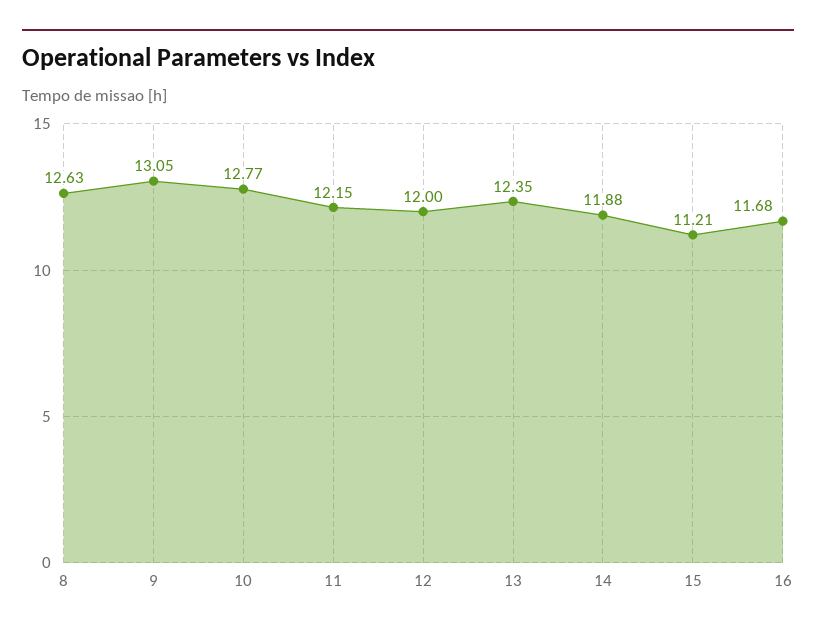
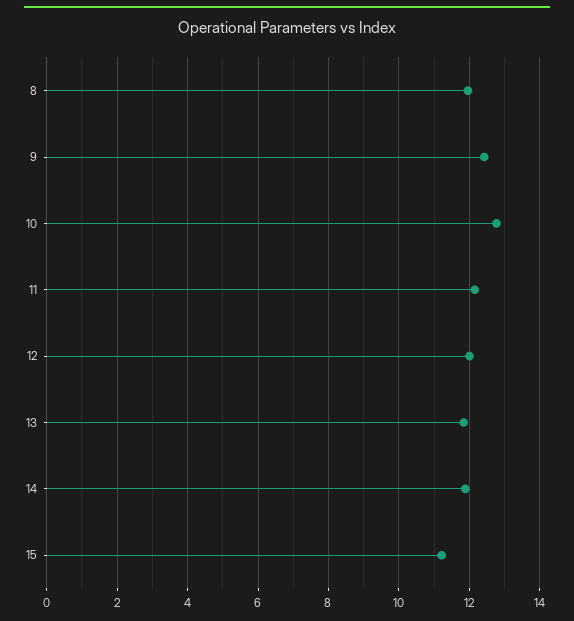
8: 12.63 -> 12
9: 13.05 -> 12.4
13: 12.35 -> 11.8
16: 11.68 -> none

